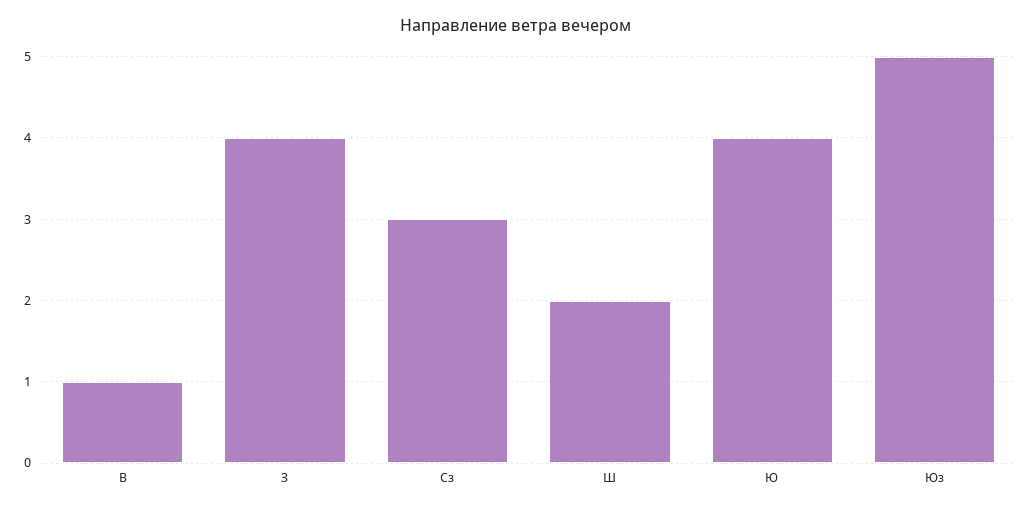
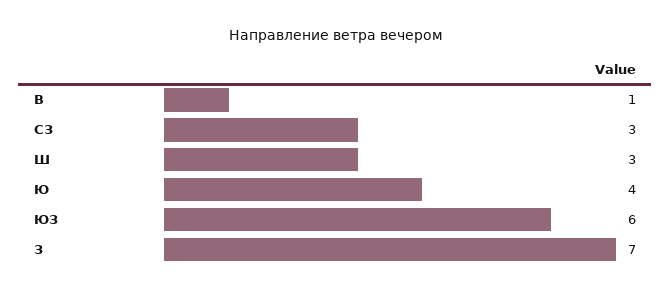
З: 4 -> 7
Ш: 2 -> 3
Юз: 5 -> 6

